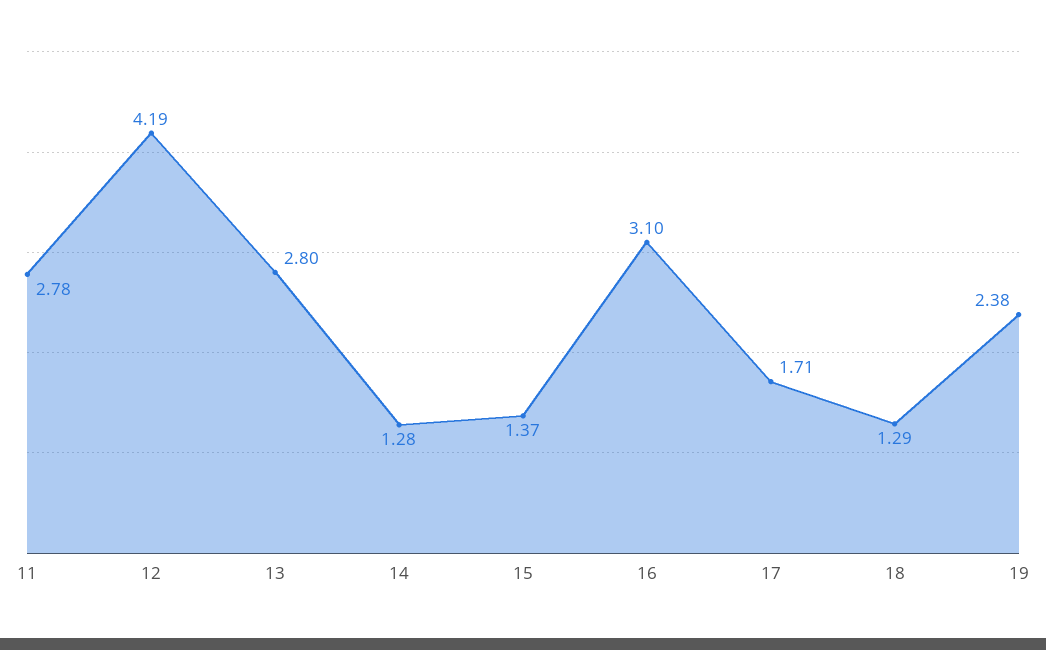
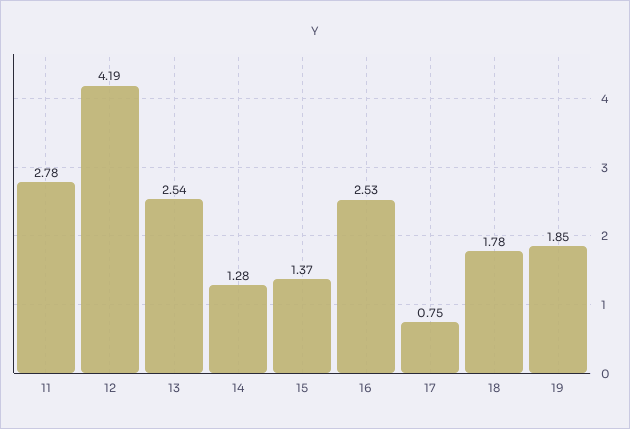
13: 2.8 -> 2.54
16: 3.1 -> 2.53
17: 1.71 -> 0.75
18: 1.29 -> 1.78
19: 2.38 -> 1.85

